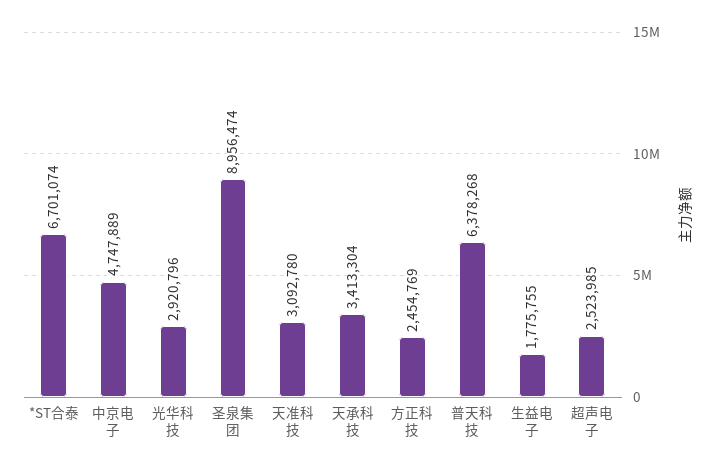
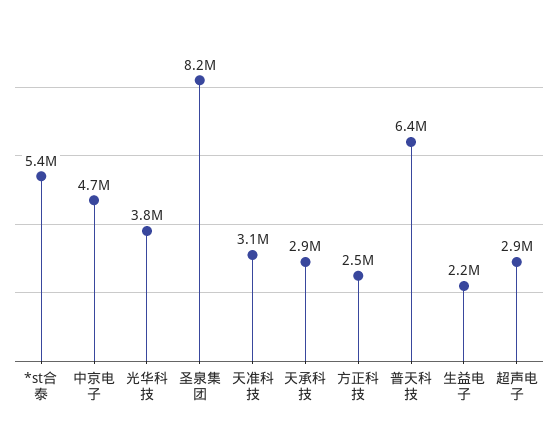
*ST合泰: 6701074 -> 5400000
光华科技: 2920796 -> 3800000
圣泉集团: 8956474 -> 8200000
天承科技: 3413304 -> 2900000
生益电子: 1775755 -> 2200000
超声电子: 2523985 -> 2900000

